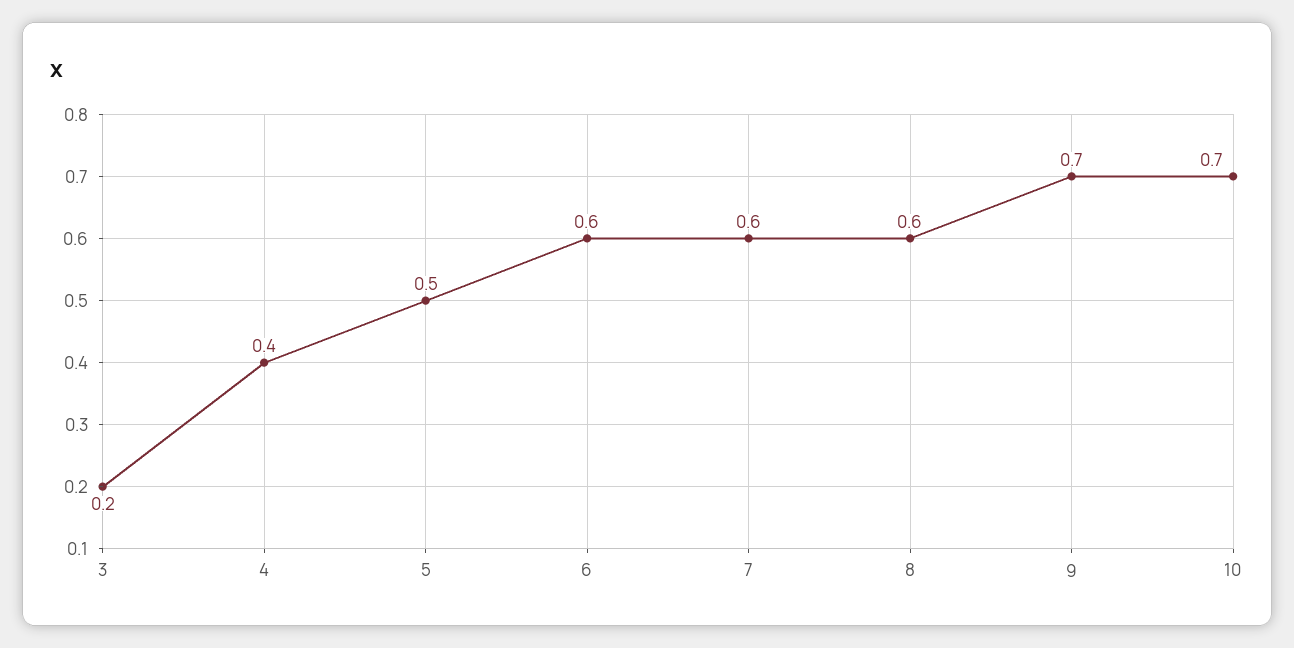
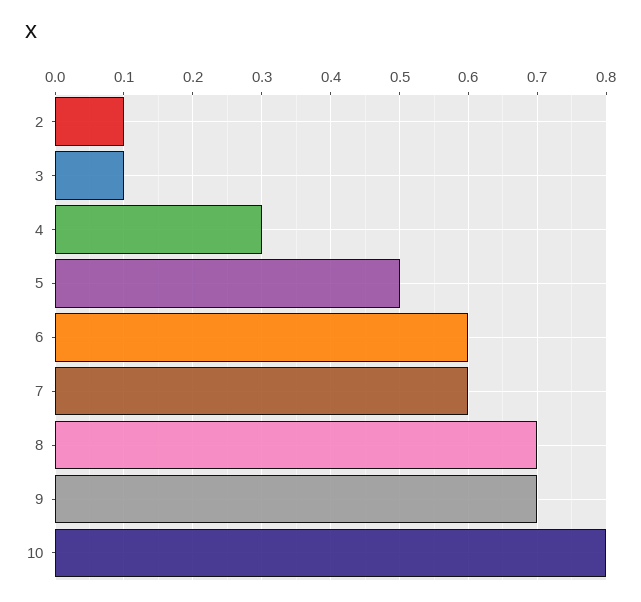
3: 0.2 -> 0.1
4: 0.4 -> 0.3
8: 0.6 -> 0.7
10: 0.7 -> 0.8
2: none -> 0.1

